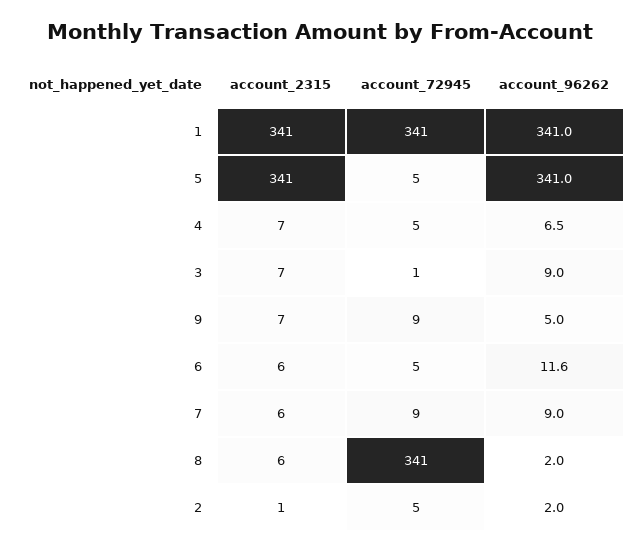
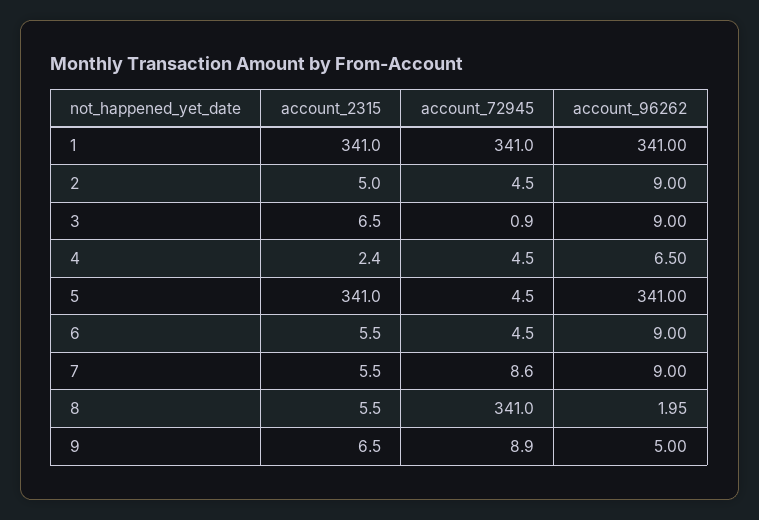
account_2315, 4: 7 -> 2.4
account_96262, 6: 11.6 -> 9
account_2315, 2: 1 -> 5
account_96262, 2: 2 -> 9

